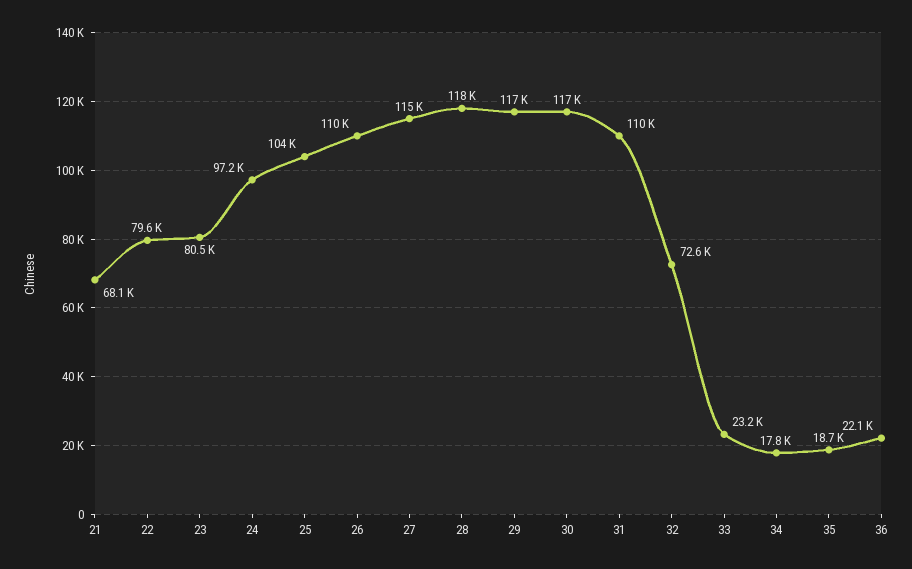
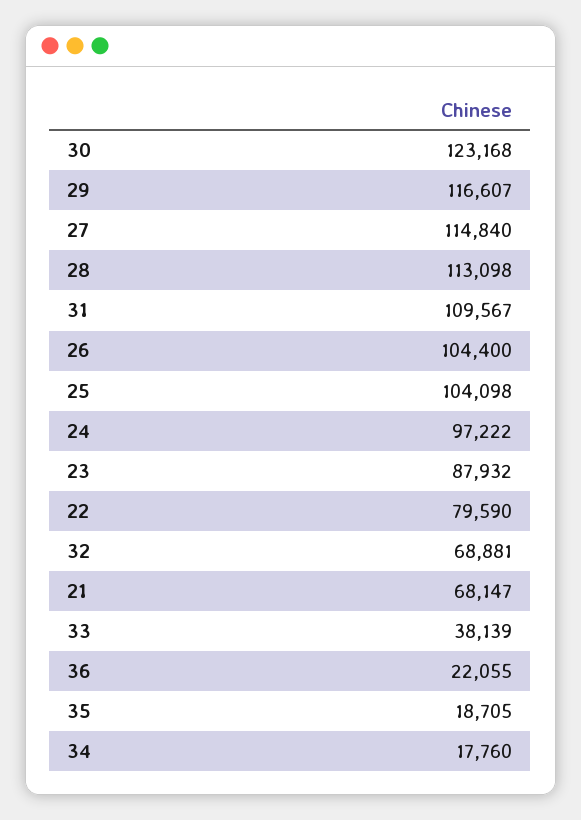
23: 80500 -> 87932
26: 110000 -> 104400
28: 118000 -> 113098
30: 117000 -> 123168
32: 72600 -> 68881
33: 23200 -> 38139

